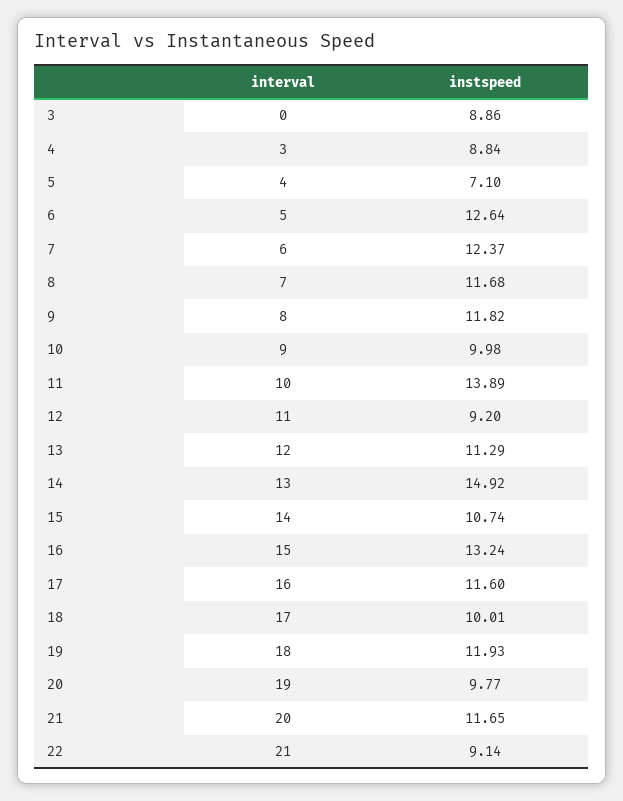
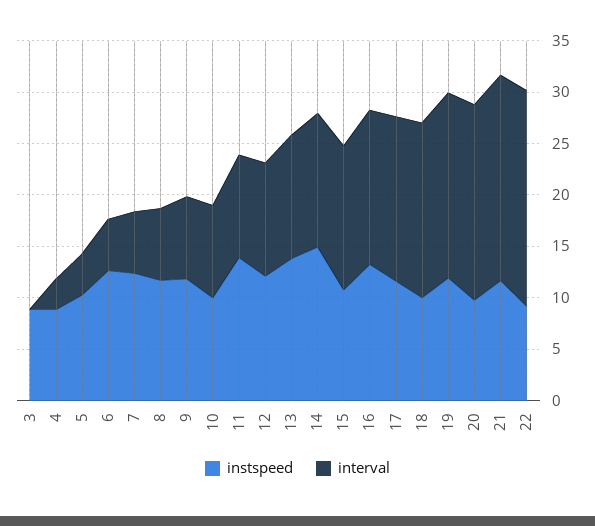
instspeed, 5: 7.1 -> 10
instspeed, 12: 9.2 -> 12
instspeed, 13: 11.29 -> 14

